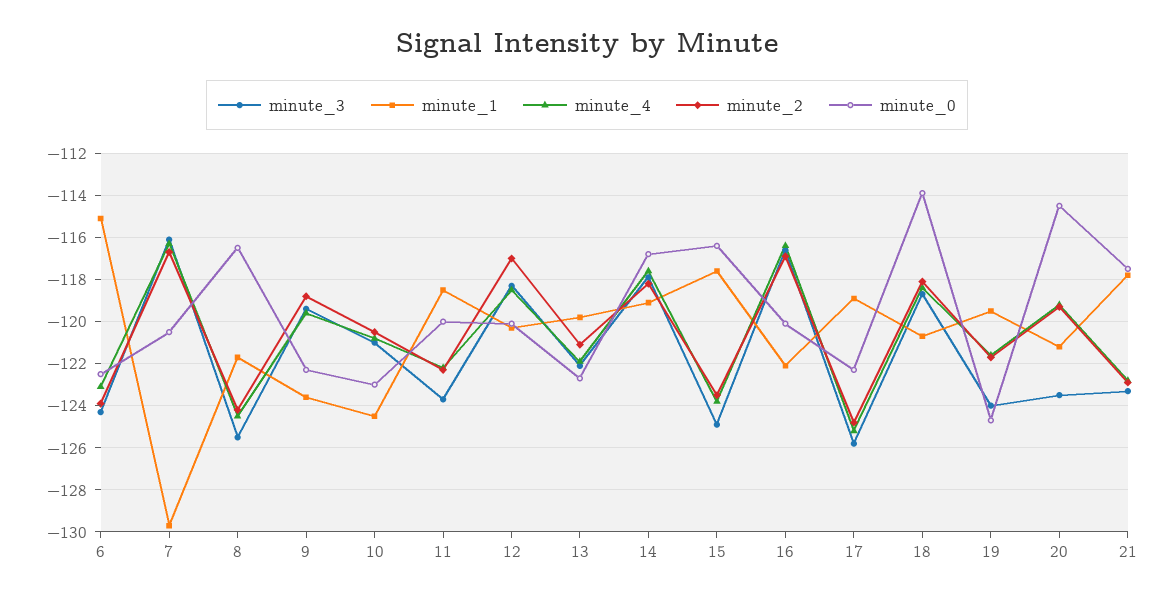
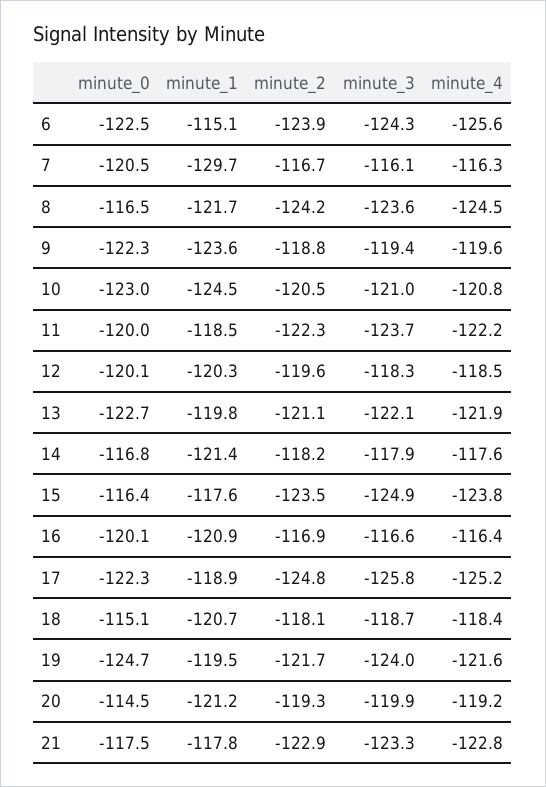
minute_4, 6: -123 -> -125.6
minute_3, 8: -125.5 -> -123.6
minute_2, 12: -117 -> -119.6
minute_1, 14: -119 -> -121.4
minute_1, 16: -122 -> -120.9
minute_0, 18: -114 -> -115.1
minute_3, 20: -123.5 -> -119.9

